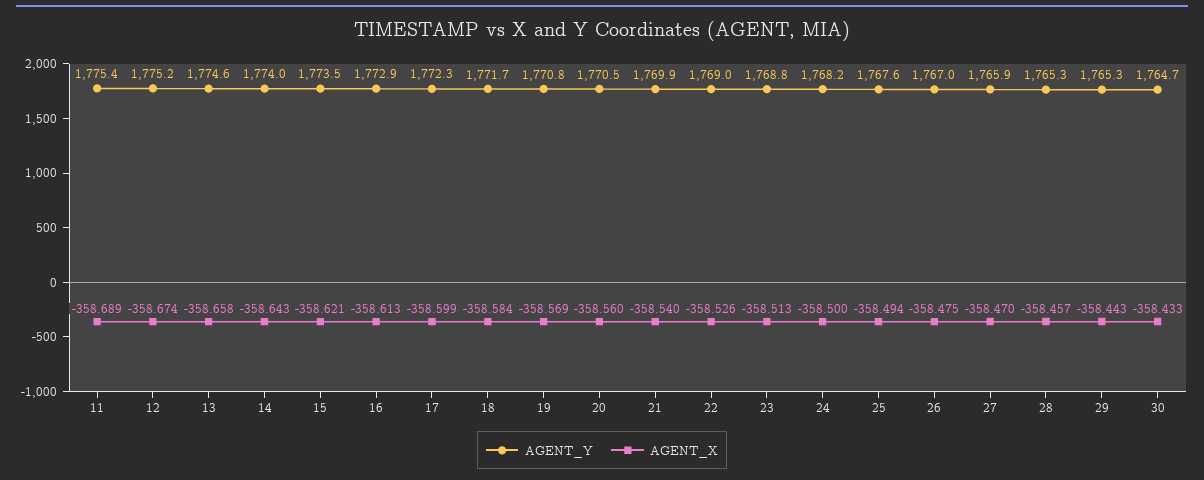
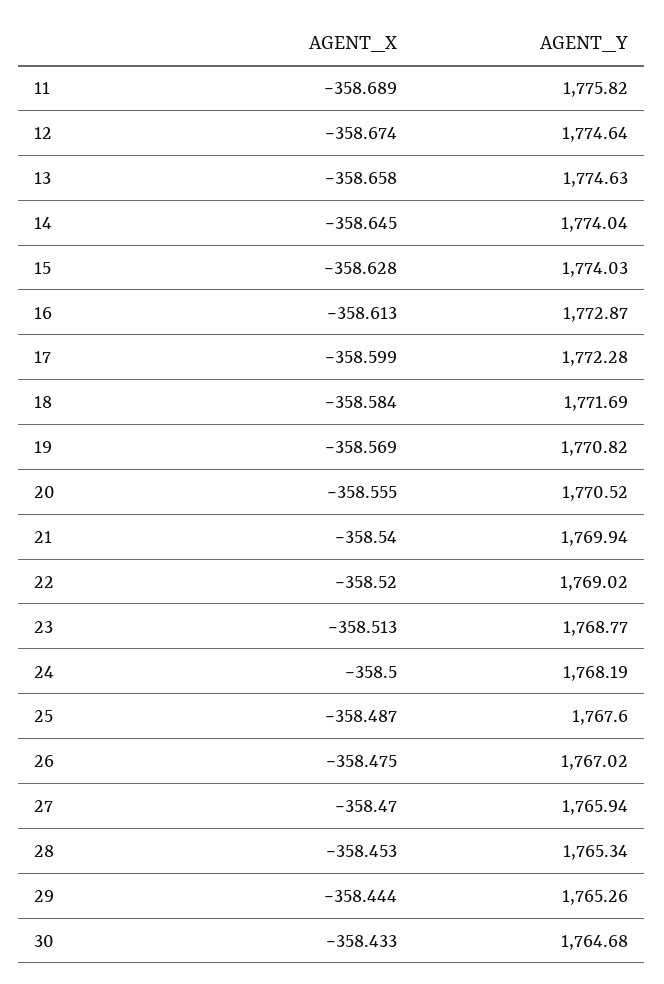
AGENT_Y, 11: 1775.4 -> 1775.82
AGENT_Y, 12: 1775.2 -> 1774.64
AGENT_X, 14: -358.643 -> -358.645
AGENT_Y, 15: 1773.5 -> 1774.03
AGENT_X, 15: -358.621 -> -358.628
AGENT_X, 20: -358.56 -> -358.555
AGENT_X, 22: -358.526 -> -358.52
AGENT_X, 25: -358.494 -> -358.487
AGENT_X, 28: -358.457 -> -358.453
AGENT_X, 29: -358.443 -> -358.444

